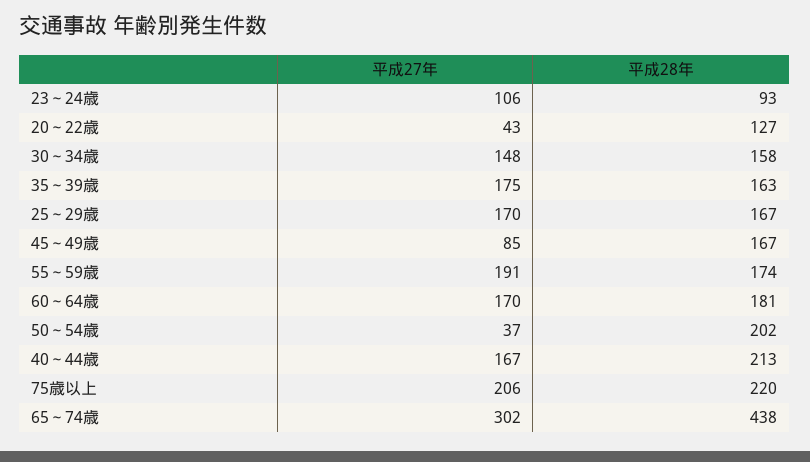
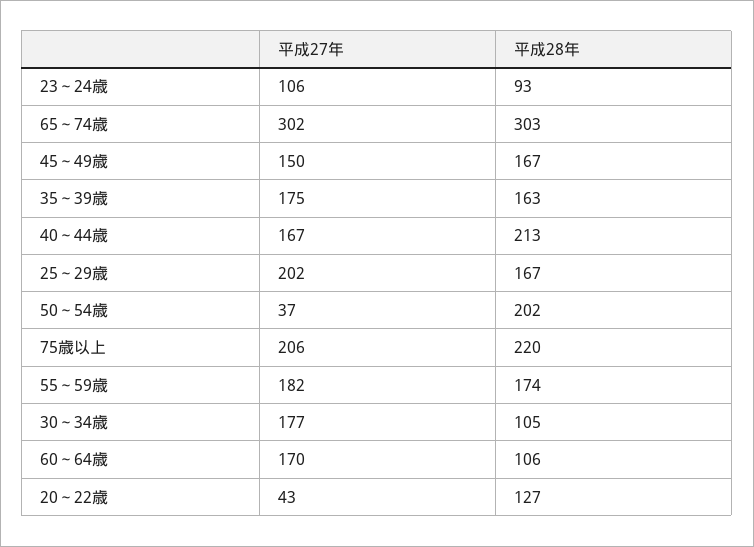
平成27年, 30～34歳: 148 -> 177
平成28年, 30～34歳: 158 -> 105
平成27年, 25～29歳: 170 -> 202
平成27年, 45～49歳: 85 -> 150
平成27年, 55～59歳: 191 -> 182
平成28年, 60～64歳: 181 -> 106
平成28年, 65～74歳: 438 -> 303

